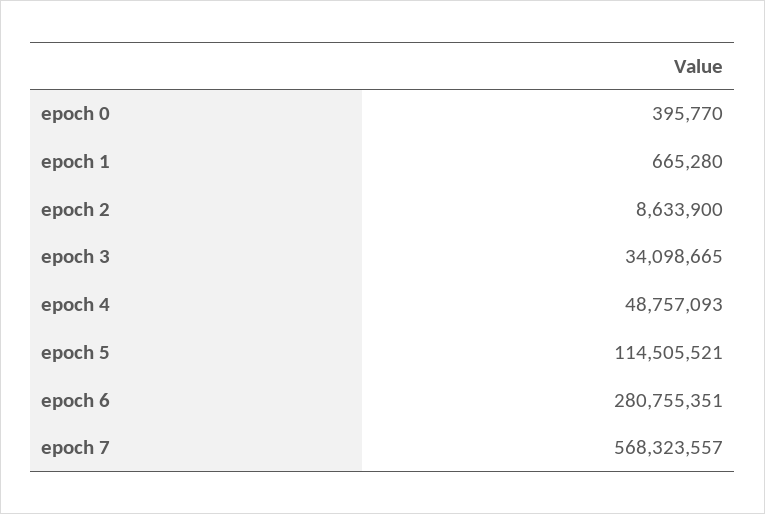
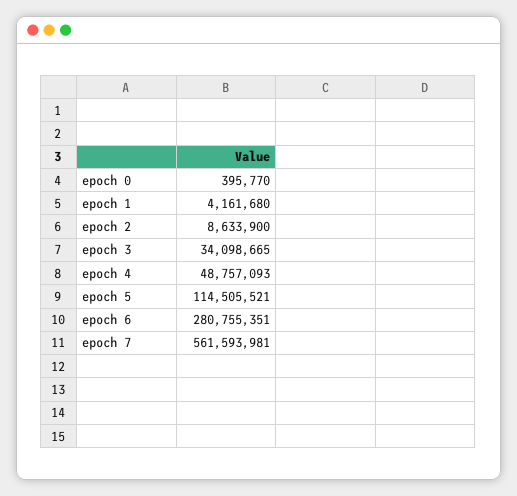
epoch 1: 665280 -> 4161680
epoch 7: 568323557 -> 561593981

